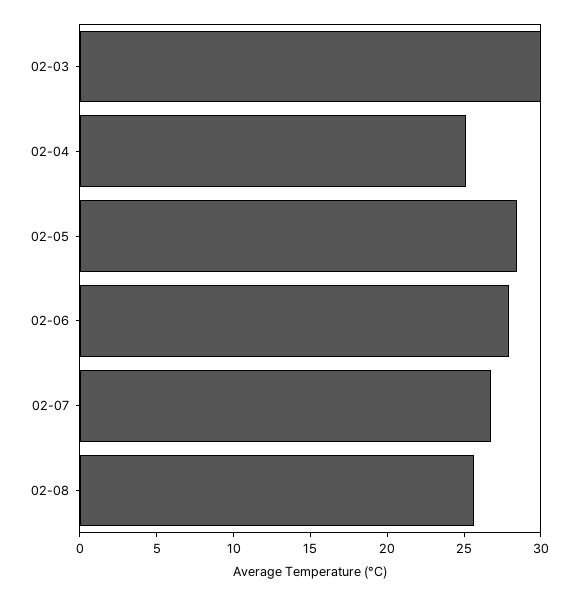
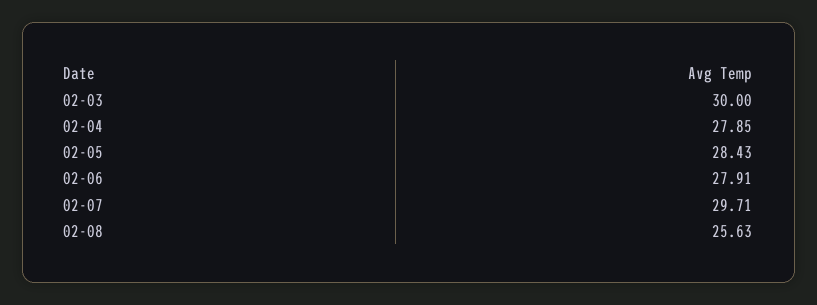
02-04: 25 -> 27.85
02-07: 27 -> 29.71

